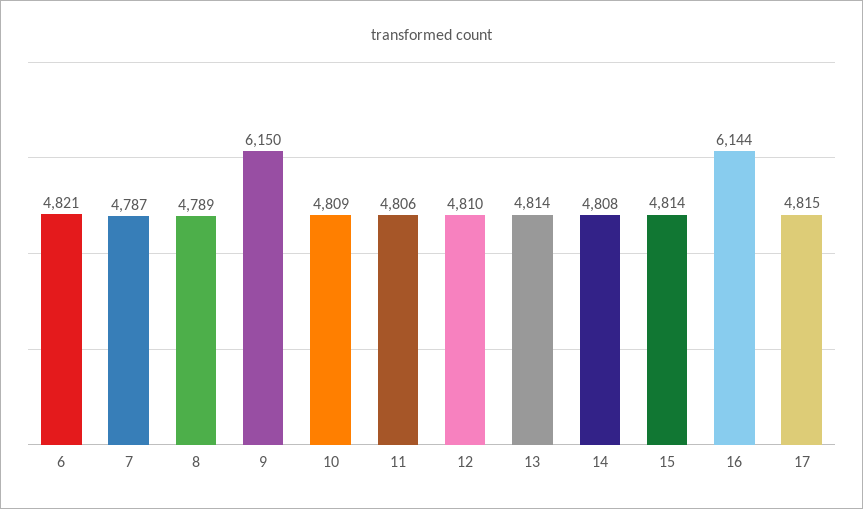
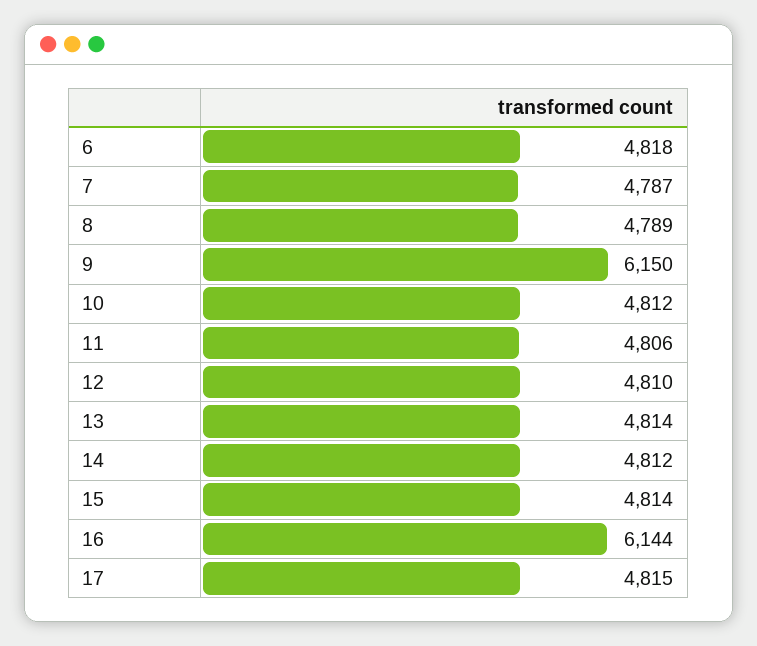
6: 4821 -> 4818
10: 4809 -> 4812
14: 4808 -> 4812

